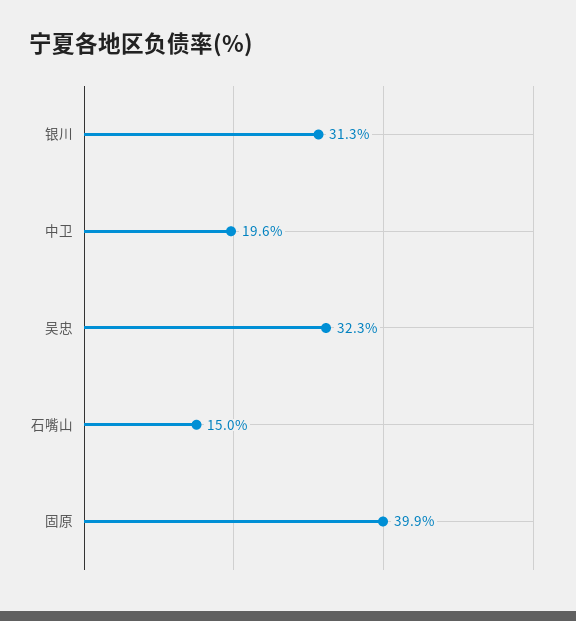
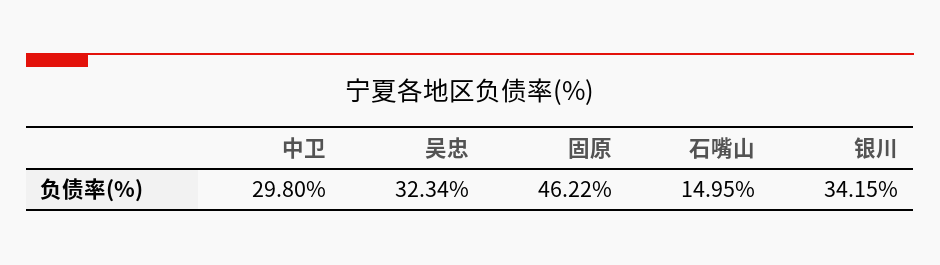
银川: 31.3 -> 34.15
中卫: 19.6 -> 29.8
固原: 39.9 -> 46.22

